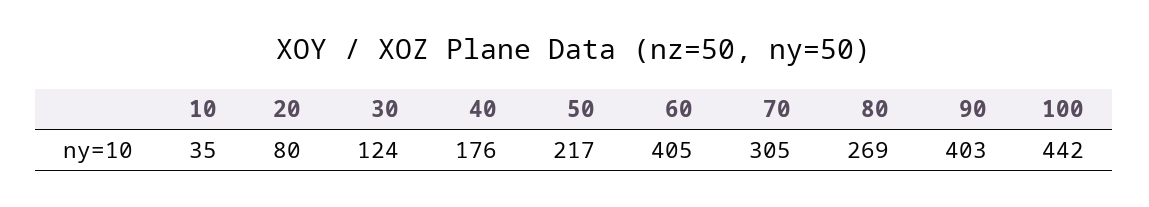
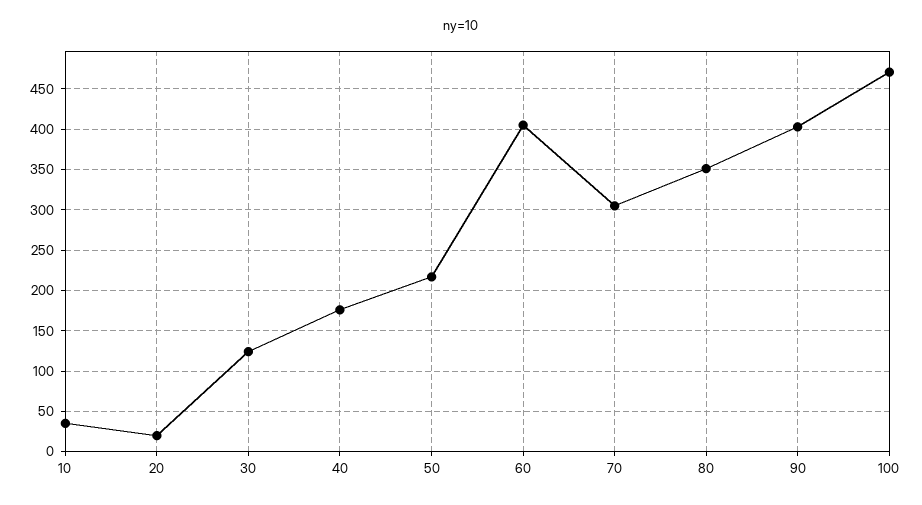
20: 80 -> 20
80: 269 -> 350
100: 442 -> 470

